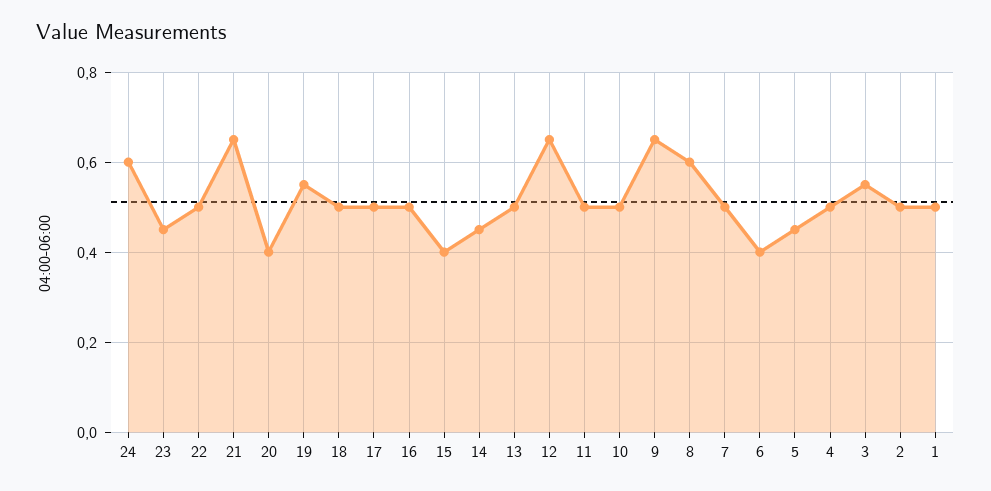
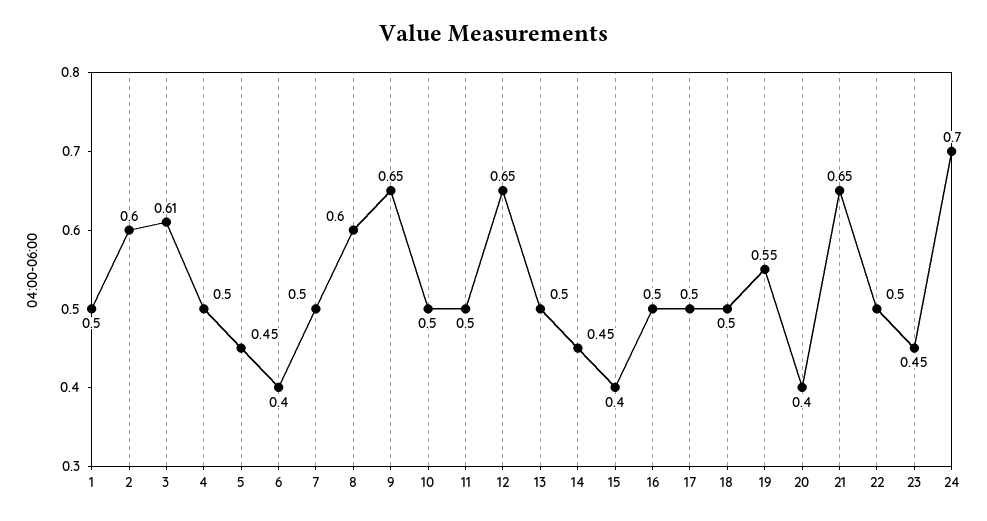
24: 0.6 -> 0.7
3: 0.55 -> 0.61
2: 0.5 -> 0.6

